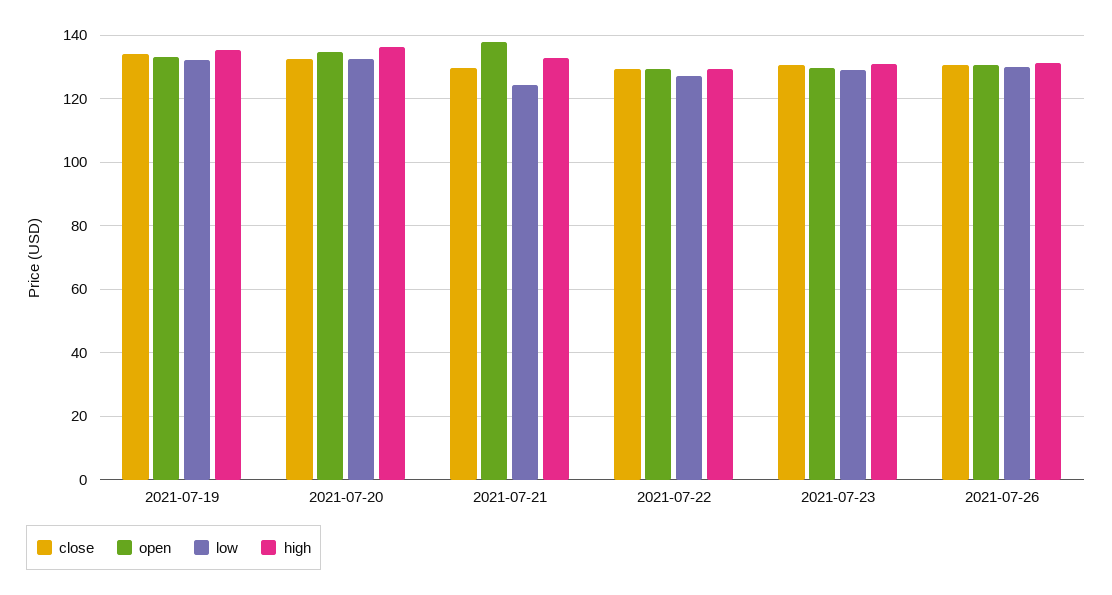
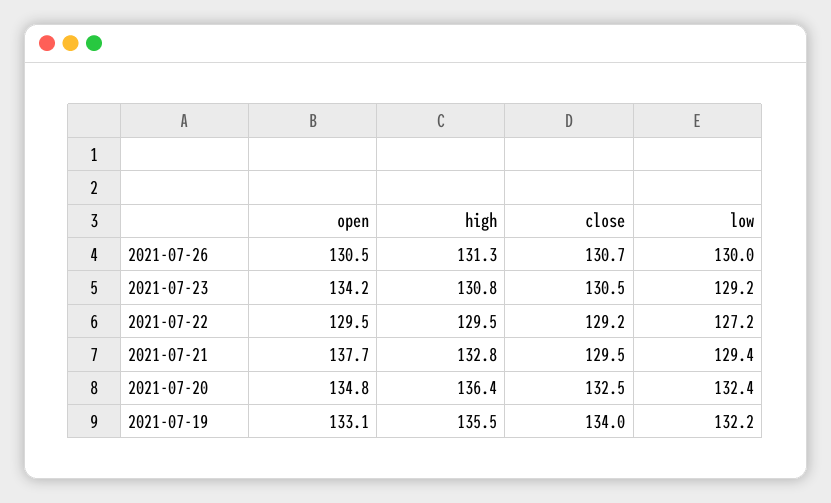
low, 2021-07-21: 124 -> 129.4
open, 2021-07-23: 130 -> 134.2

